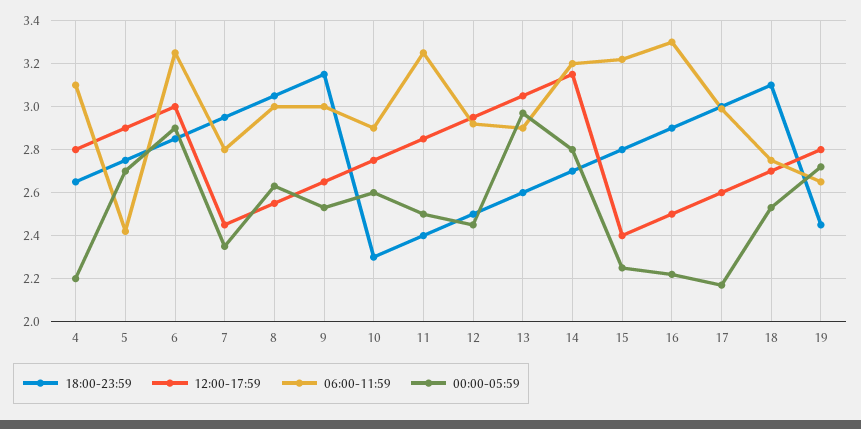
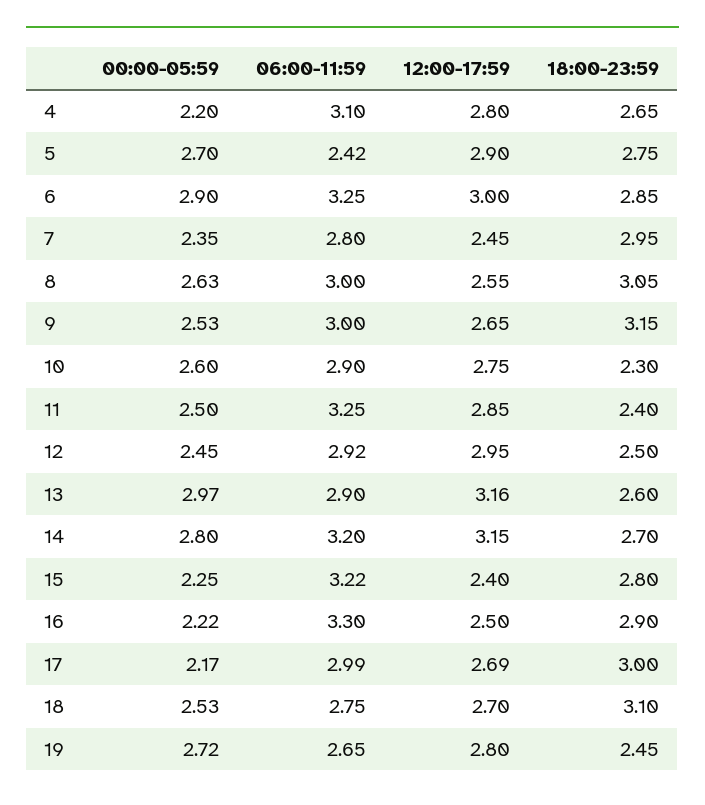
12:00-17:59, 13: 3.05 -> 3.16
12:00-17:59, 17: 2.6 -> 2.69

